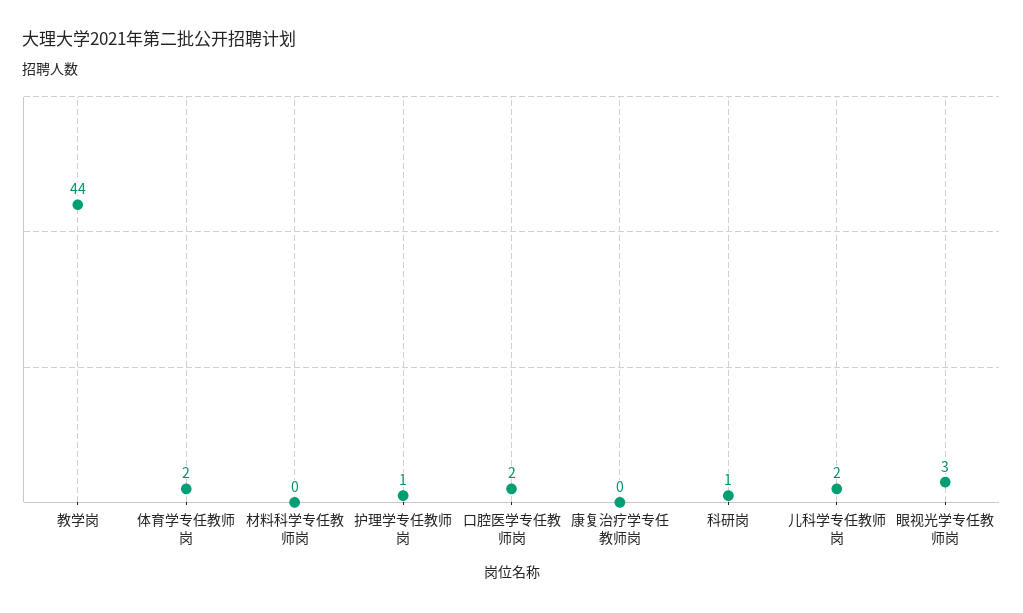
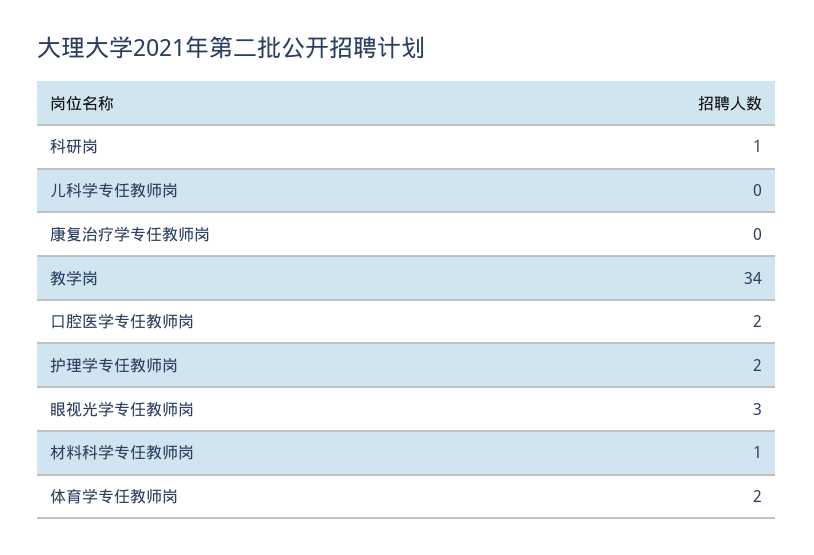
教学岗: 44 -> 34
材料科学专任教师岗: 0 -> 1
护理学专任教师岗: 1 -> 2
儿科学专任教师岗: 2 -> 0

